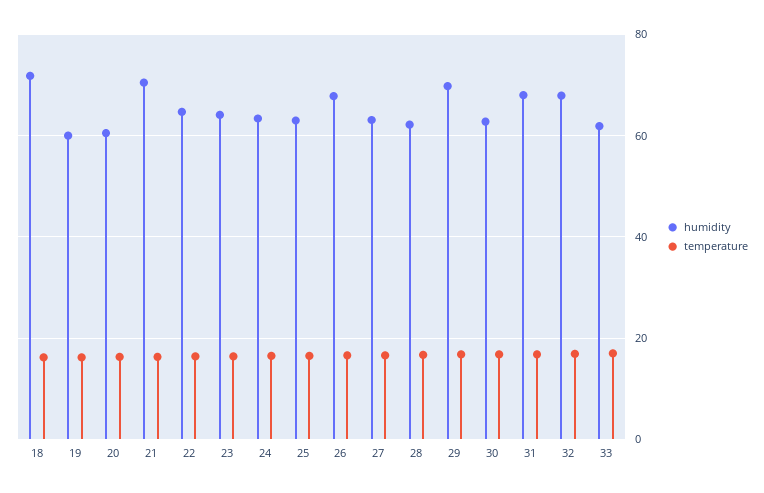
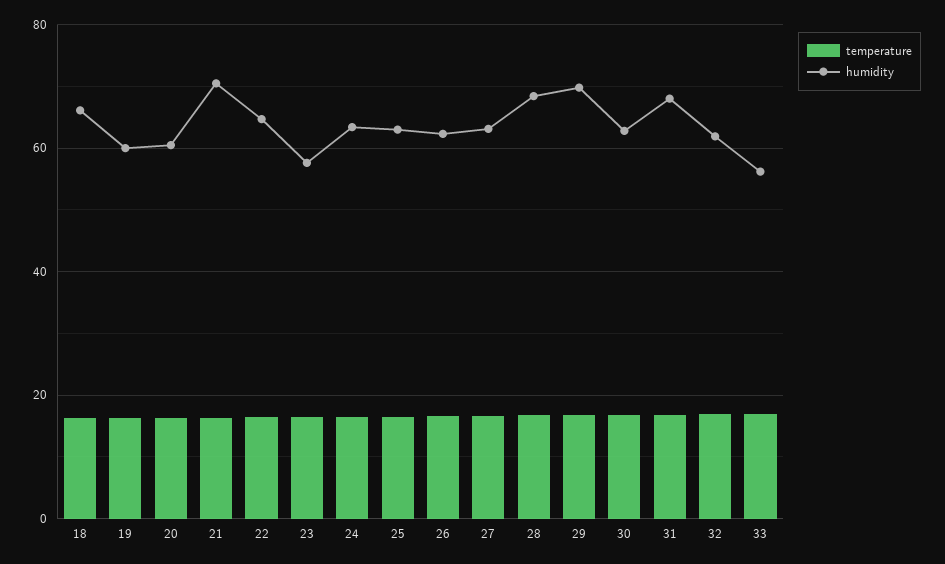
humidity, 18: 72 -> 66
humidity, 23: 64 -> 58
humidity, 26: 68 -> 62
humidity, 28: 62 -> 68
humidity, 32: 68 -> 62
humidity, 33: 62 -> 56

